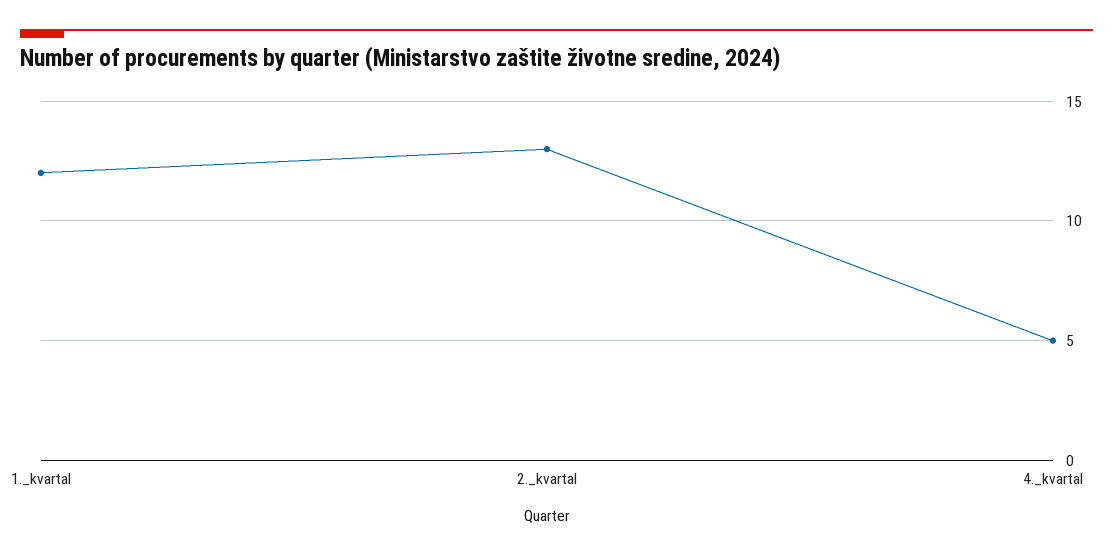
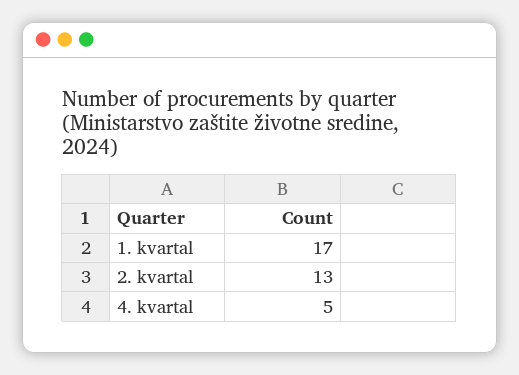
1._kvartal: 12 -> 17

